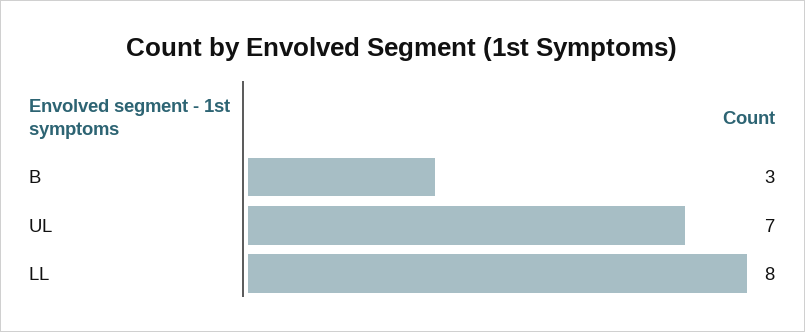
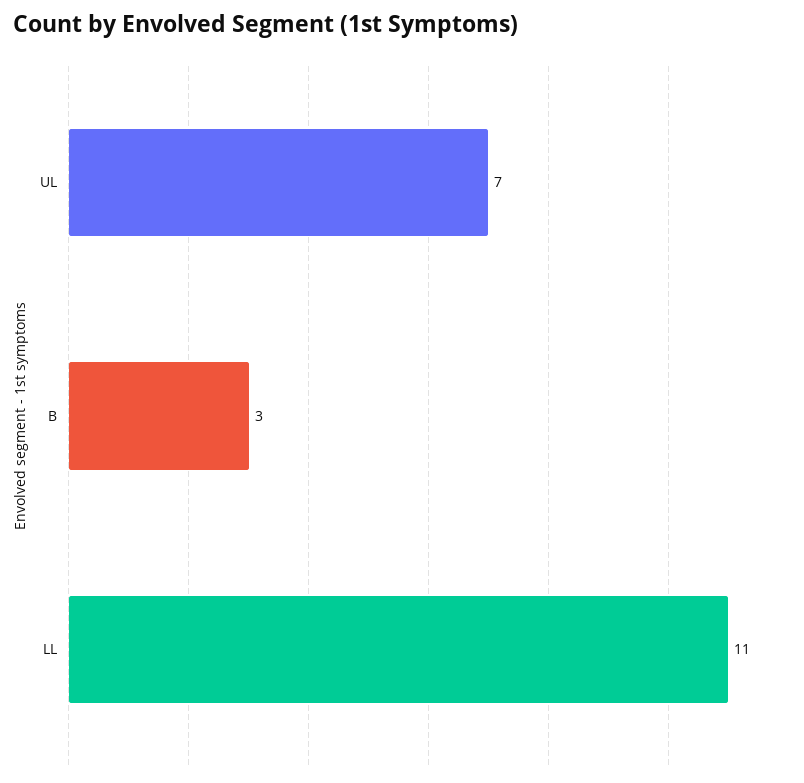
LL: 8 -> 11

